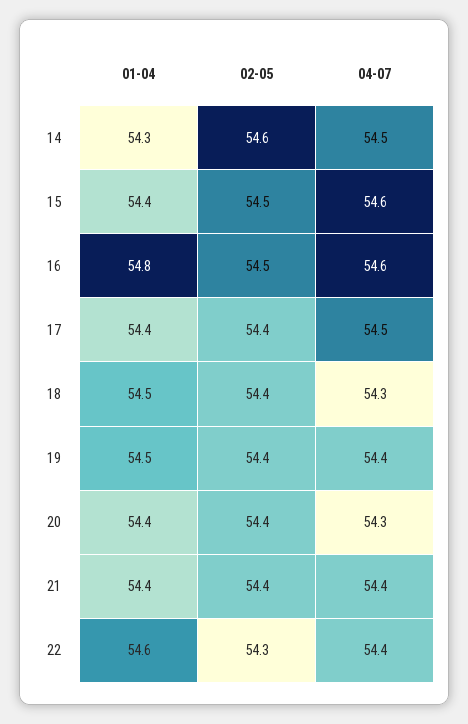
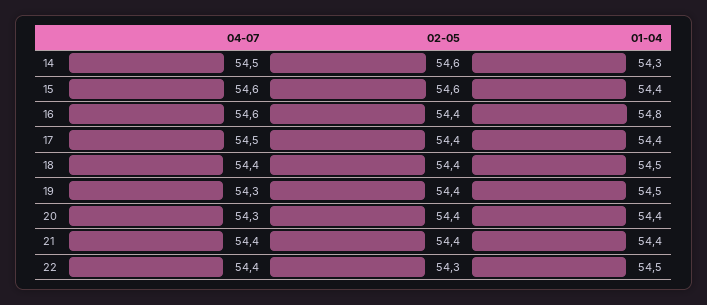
02-05, 15: 54.5 -> 54.6
02-05, 16: 54.5 -> 54.4
04-07, 18: 54.3 -> 54.4
04-07, 19: 54.4 -> 54.3
01-04, 22: 54.6 -> 54.5

